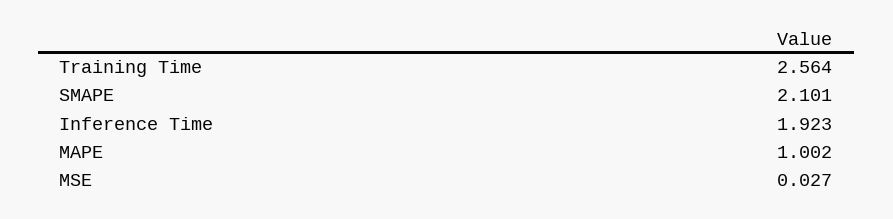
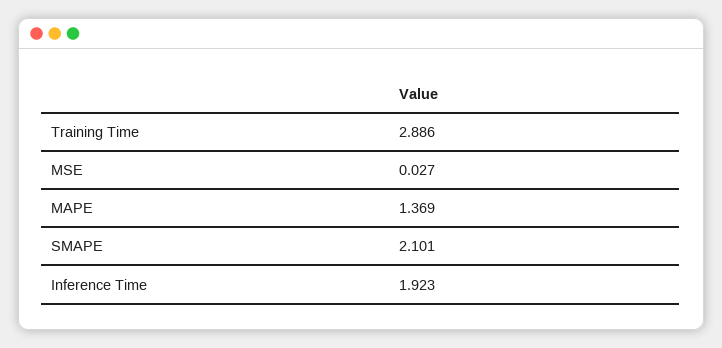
Training Time: 2.564 -> 2.886
MAPE: 1.002 -> 1.369

